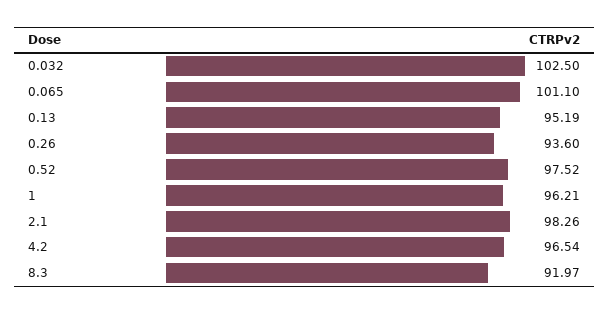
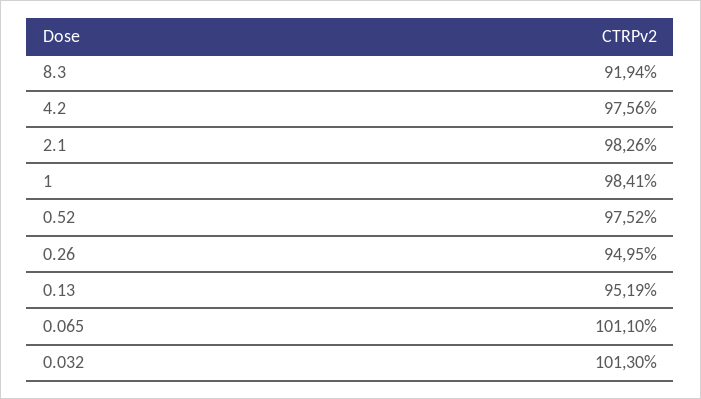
0.032: 102.5 -> 101.3
0.26: 93.6 -> 94.95
1: 96.21 -> 98.41
4.2: 96.54 -> 97.56
8.3: 91.97 -> 91.94

